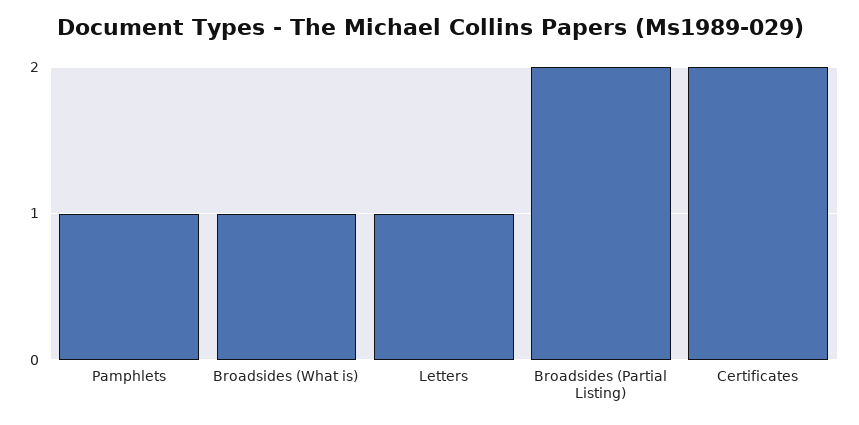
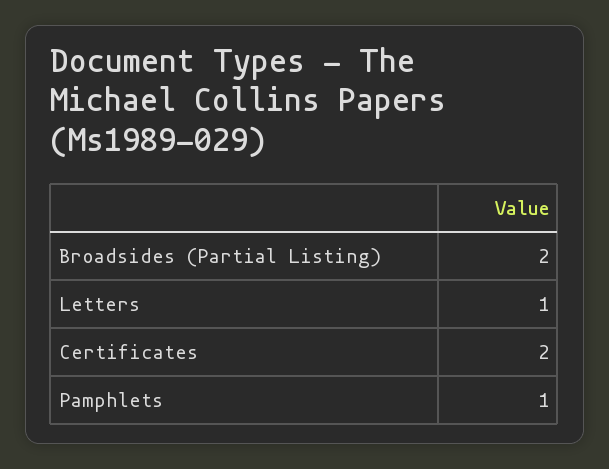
Broadsides (What is): 1 -> none

